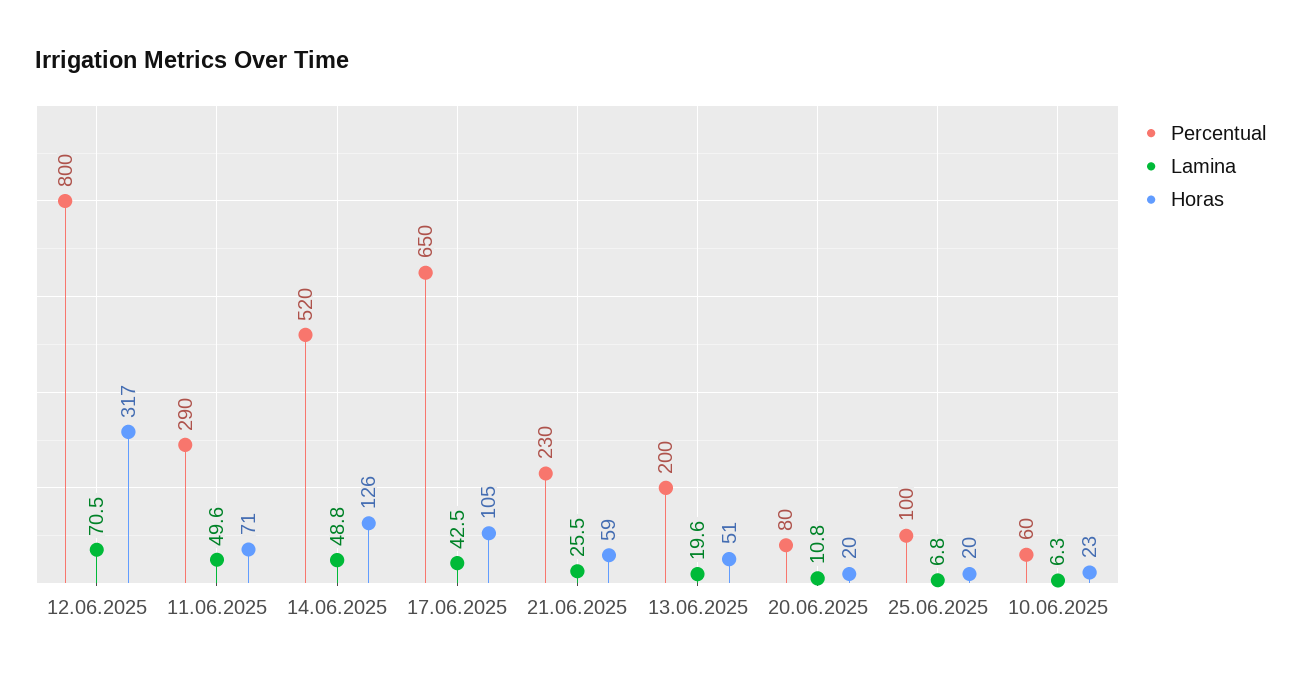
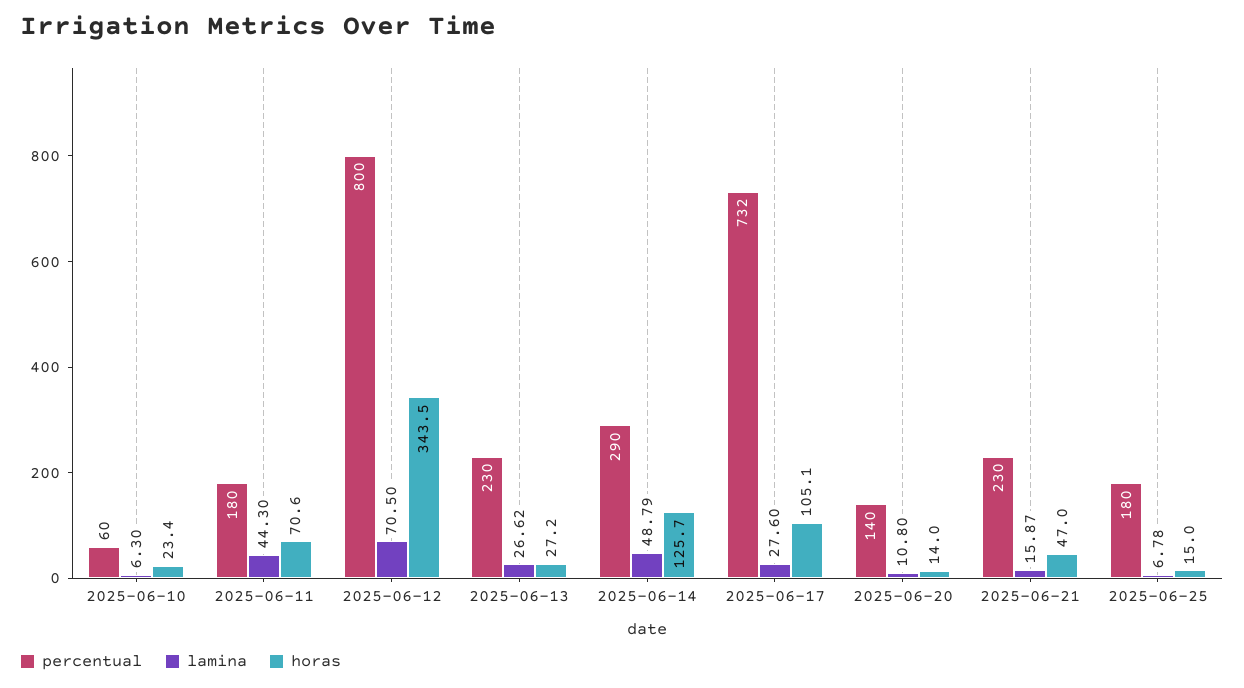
Horas, 12.06.2025: 317 -> 343.5
Percentual, 11.06.2025: 290 -> 180
Lamina, 11.06.2025: 49.6 -> 44.3
Percentual, 14.06.2025: 520 -> 290
Percentual, 17.06.2025: 650 -> 732
Lamina, 17.06.2025: 42.5 -> 27.6
Lamina, 21.06.2025: 25.5 -> 15.87
Horas, 21.06.2025: 59 -> 47
Percentual, 13.06.2025: 200 -> 230
Lamina, 13.06.2025: 19.6 -> 26.62
Horas, 13.06.2025: 51 -> 27.2
Percentual, 20.06.2025: 80 -> 140
Horas, 20.06.2025: 20 -> 14
Percentual, 25.06.2025: 100 -> 180
Horas, 25.06.2025: 20 -> 15

